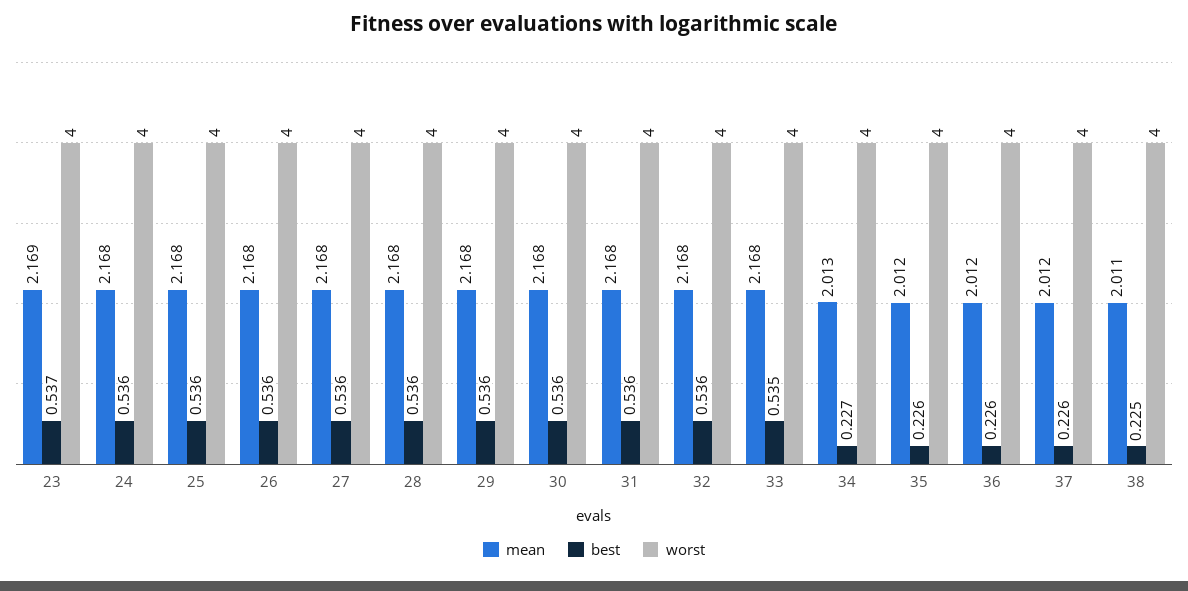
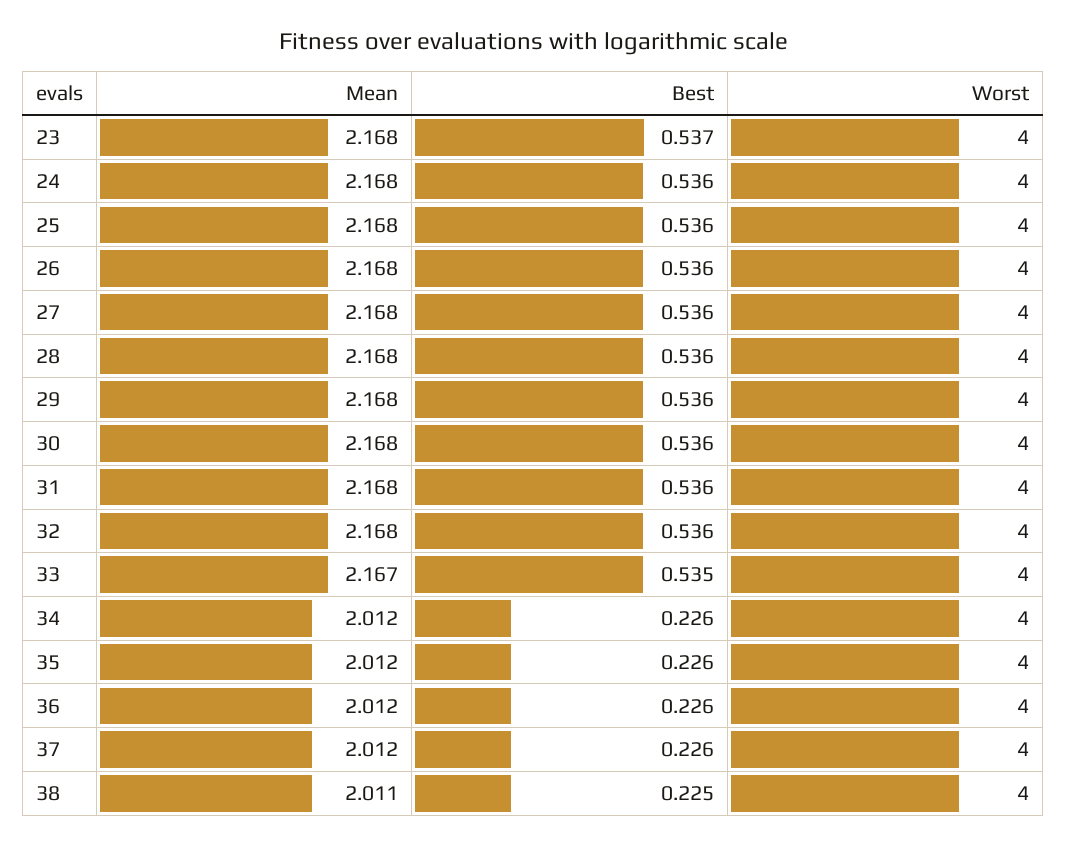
mean, 23: 2.169 -> 2.168
mean, 33: 2.168 -> 2.167
mean, 34: 2.013 -> 2.012
best, 34: 0.227 -> 0.226

